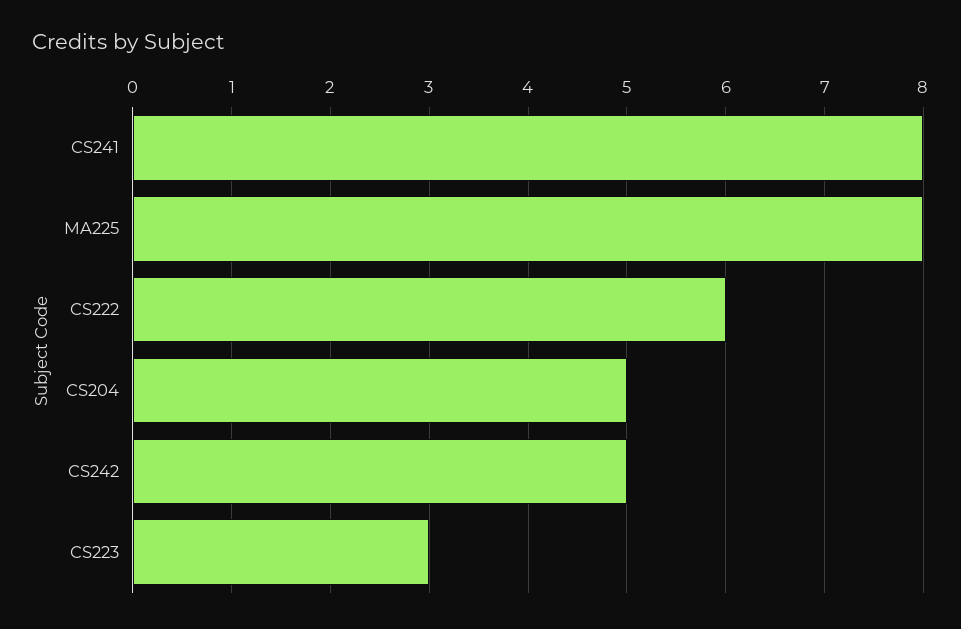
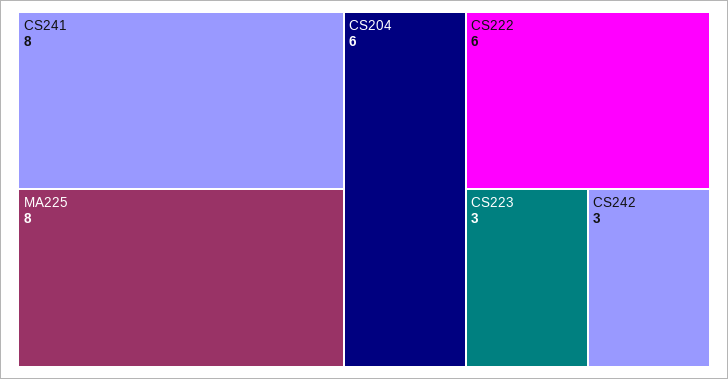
CS204: 5 -> 6
CS242: 5 -> 3

